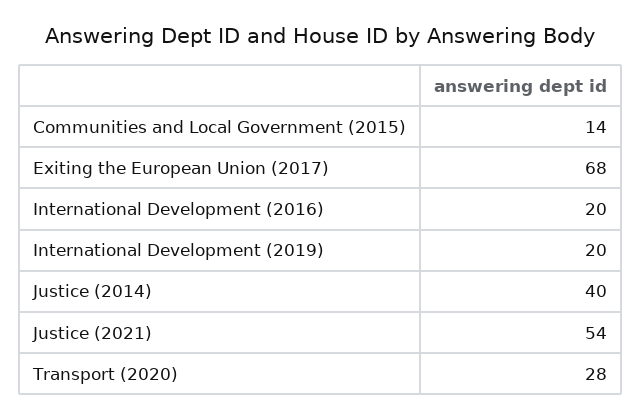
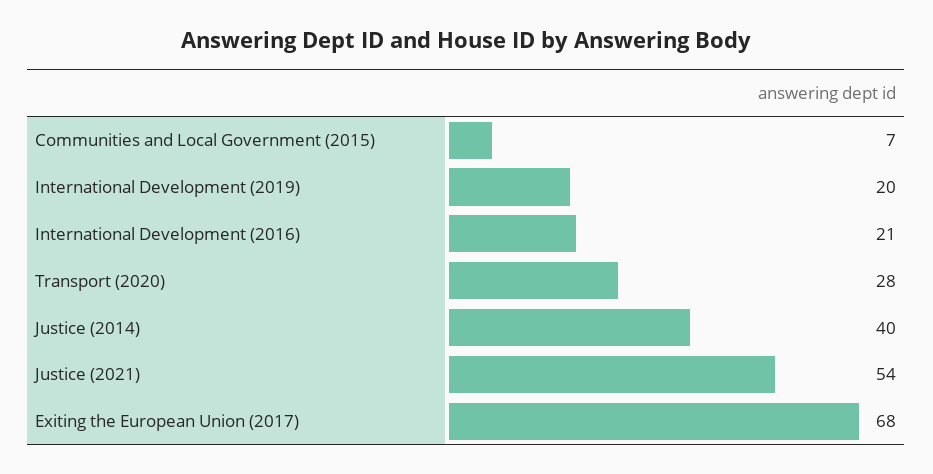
Communities and Local Government (2015): 14 -> 7
International Development (2016): 20 -> 21

